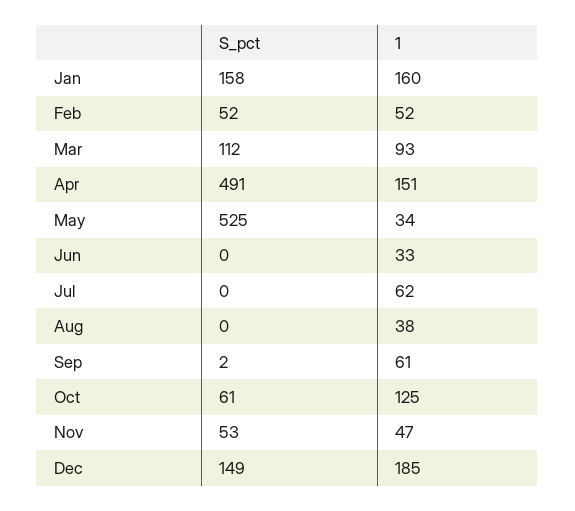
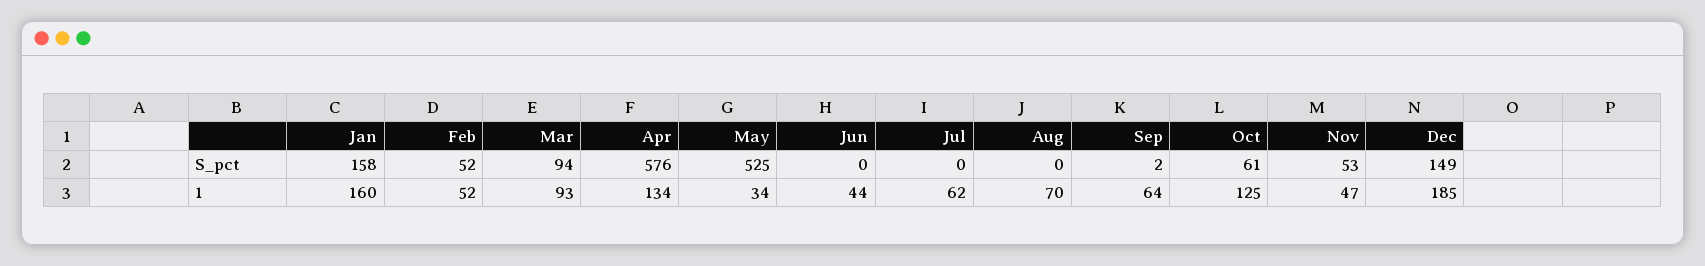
S_pct, Mar: 112 -> 94
S_pct, Apr: 491 -> 576
1, Apr: 151 -> 134
1, Jun: 33 -> 44
1, Aug: 38 -> 70
1, Sep: 61 -> 64

